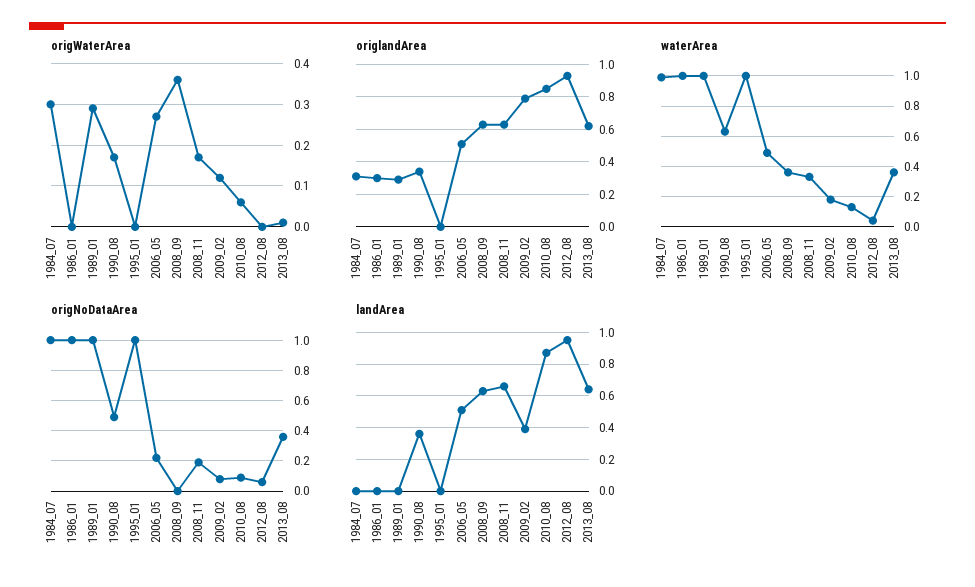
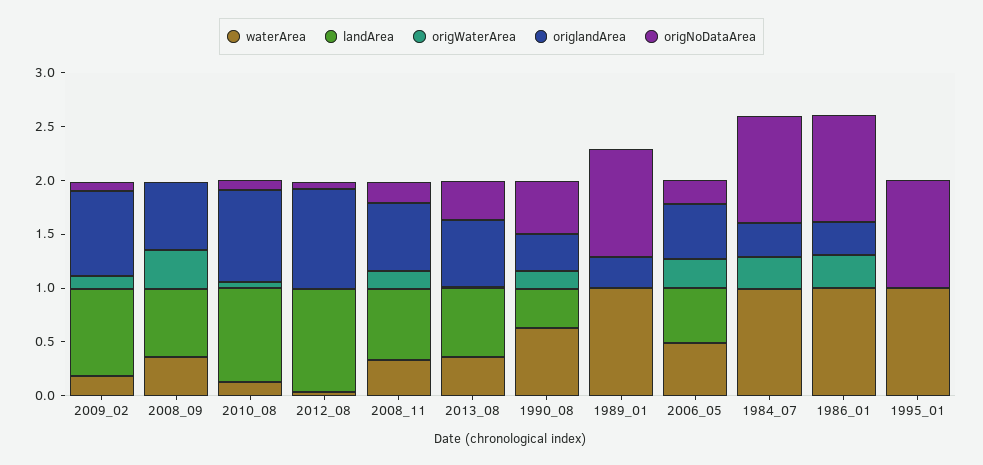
origWaterArea, 1986_01: 0 -> 0.3
origWaterArea, 1989_01: 0.3 -> 0
landArea, 2009_02: 0.4 -> 0.8

